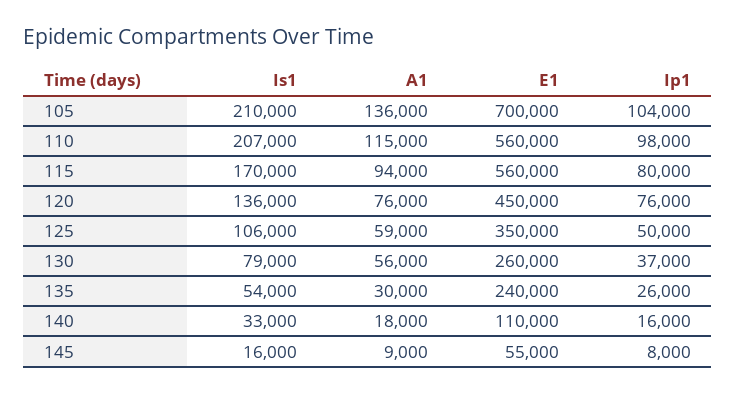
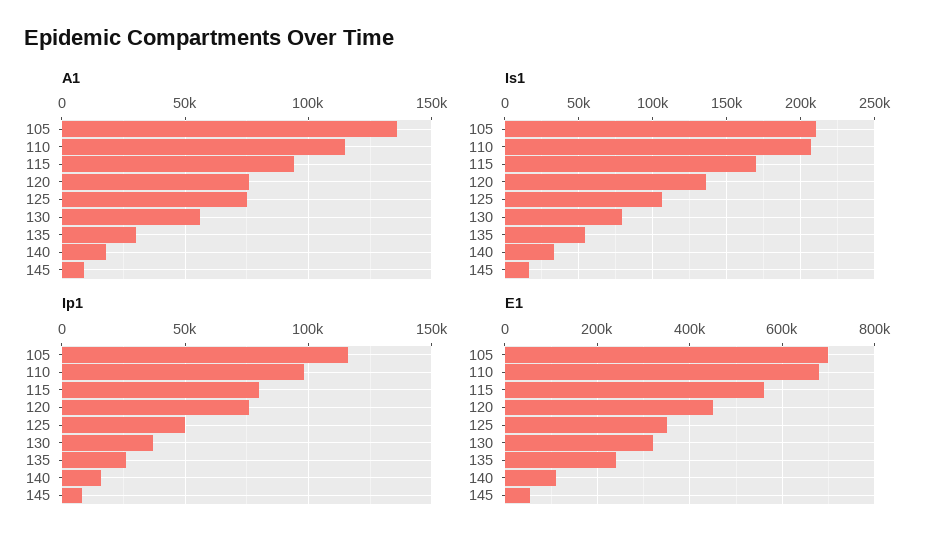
Ip1, 105: 104000 -> 115000
E1, 110: 560000 -> 680000
A1, 125: 59000 -> 75000
E1, 130: 260000 -> 320000

